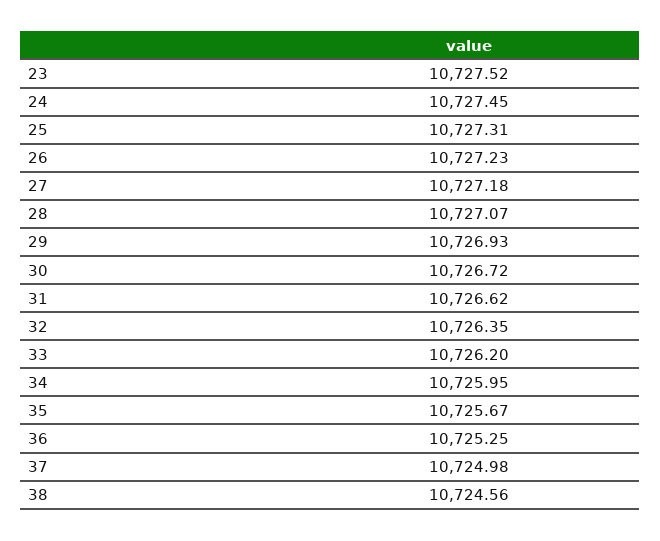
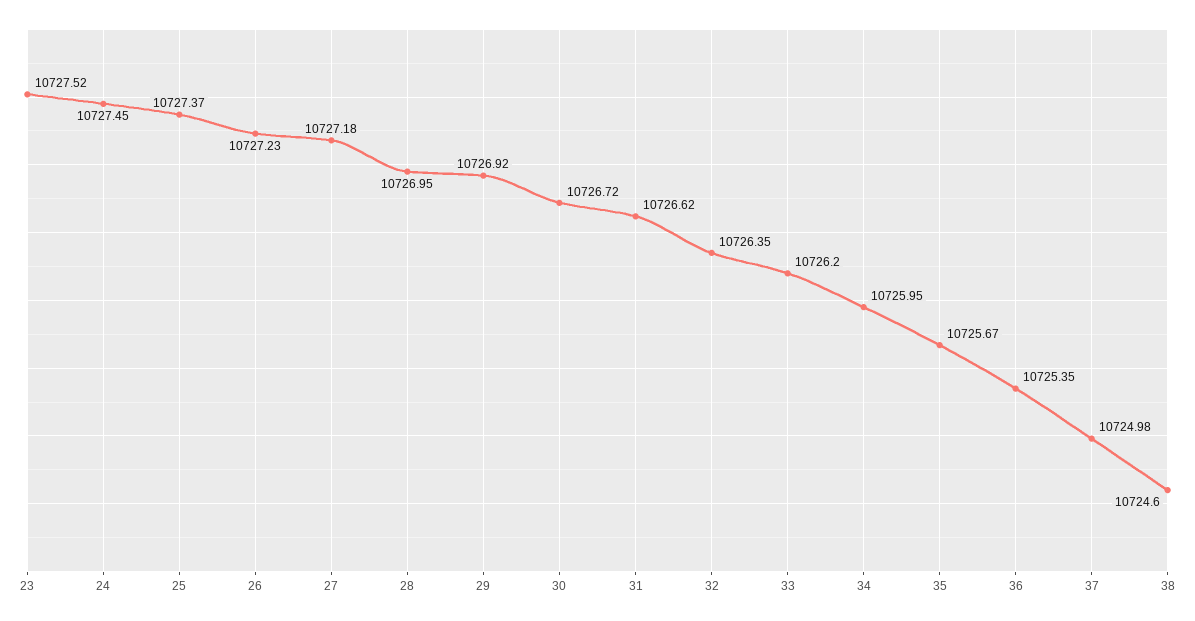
25: 10727.31 -> 10727.37
28: 10727.07 -> 10726.95
29: 10726.93 -> 10726.92
36: 10725.25 -> 10725.35
38: 10724.56 -> 10724.6

